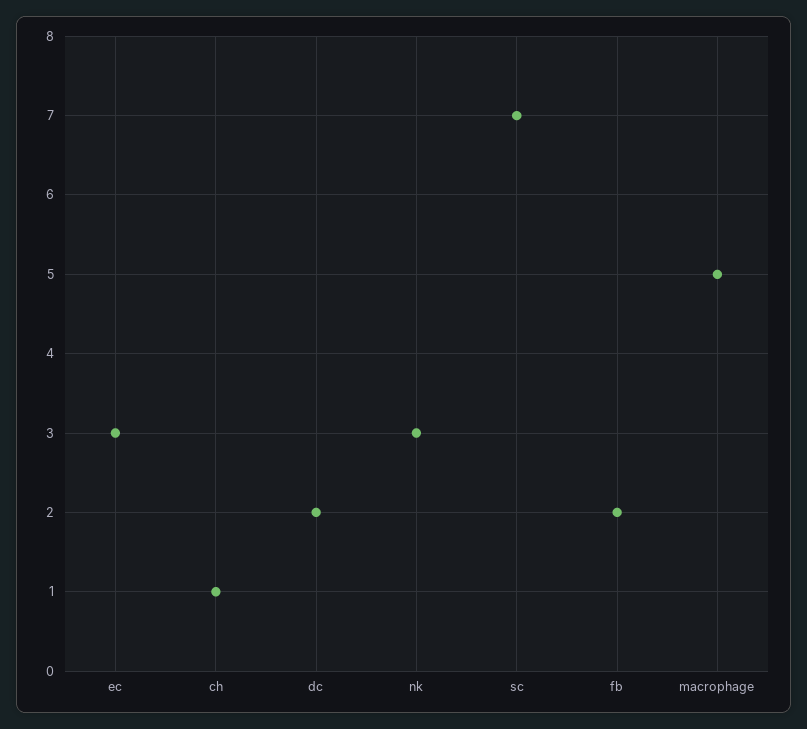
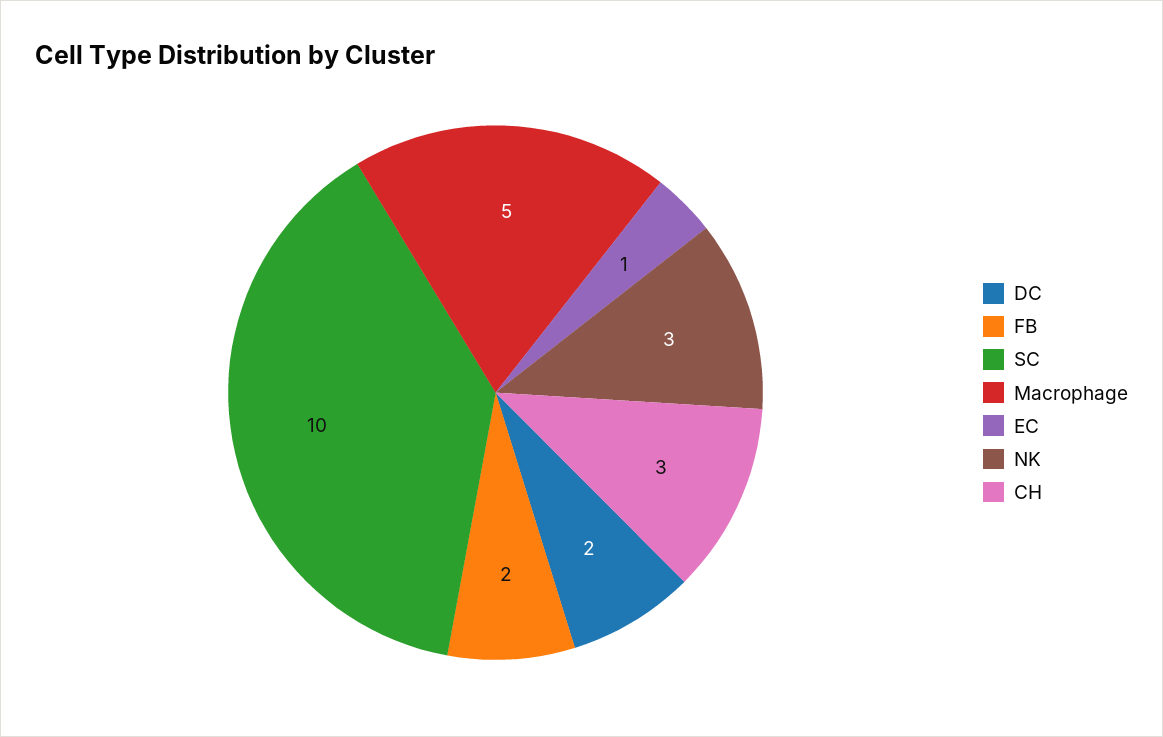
ec: 3 -> 1
ch: 1 -> 3
sc: 7 -> 10

